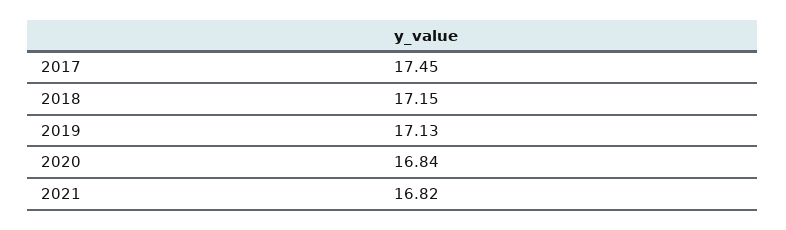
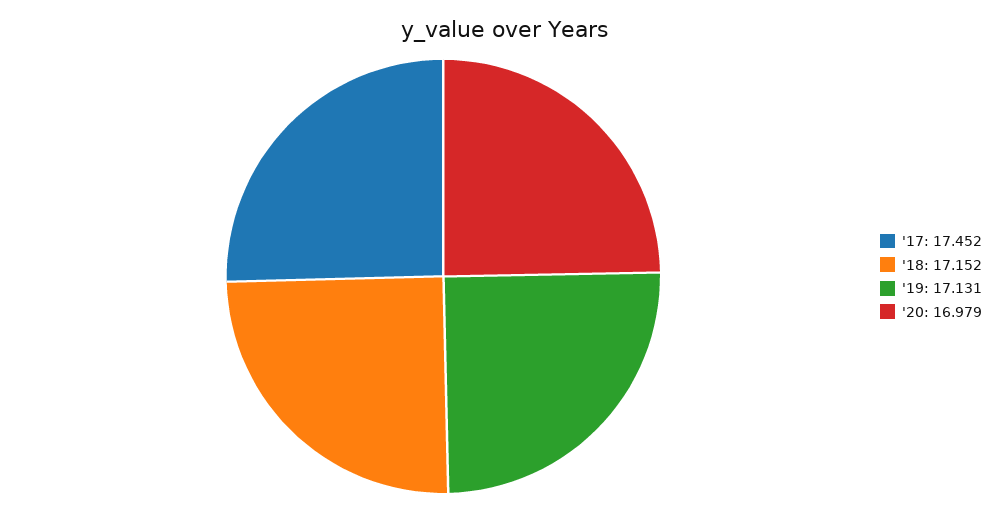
2020: 16.84 -> 16.979
2021: 16.82 -> none

